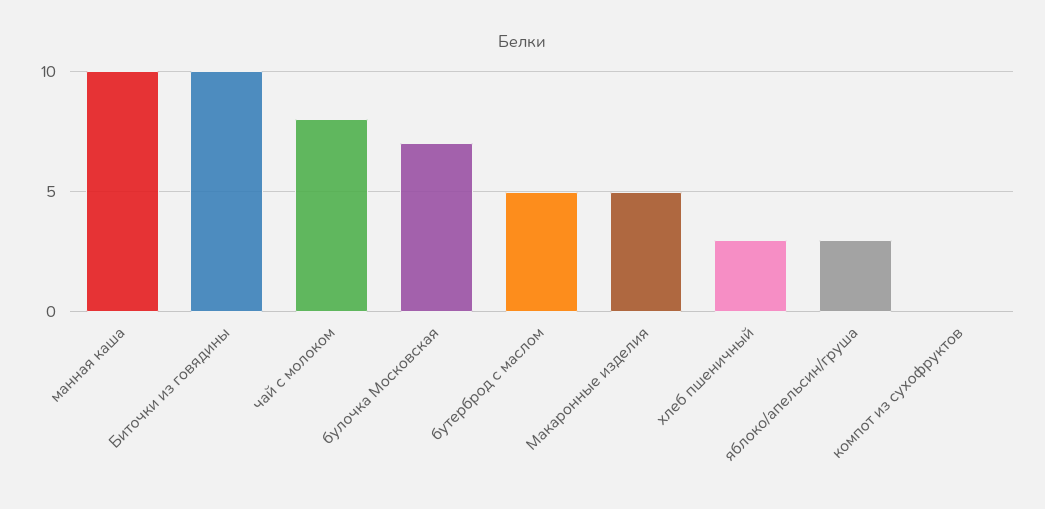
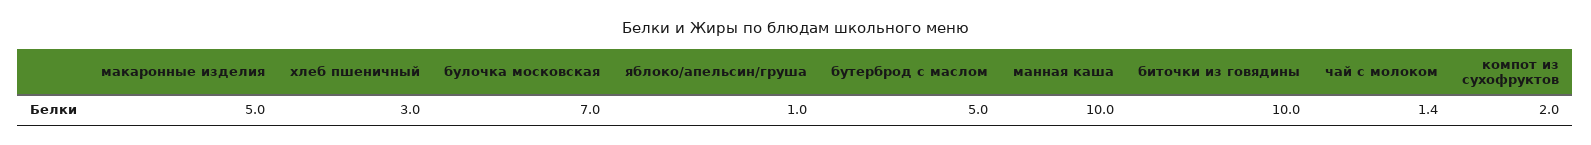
чай с молоком: 8 -> 1.4
яблоко/апельсин/груша: 3 -> 1
компот из сухофруктов: 0 -> 2

